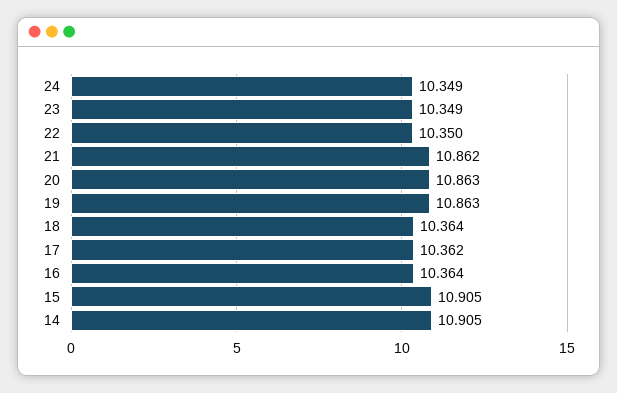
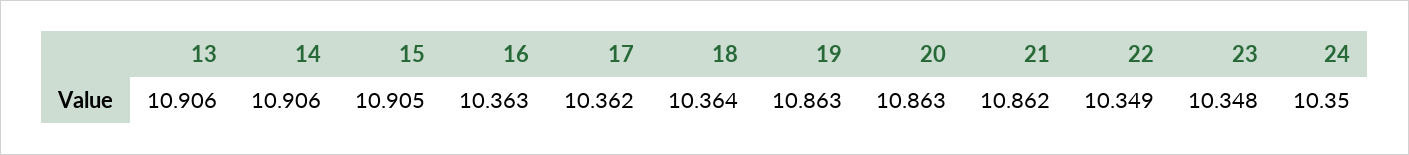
24: 10.349 -> 10.35
23: 10.349 -> 10.348
22: 10.35 -> 10.349
16: 10.364 -> 10.363
14: 10.905 -> 10.906
13: none -> 10.906

